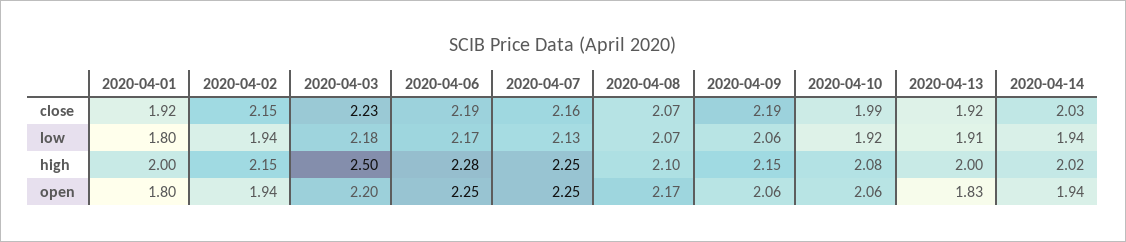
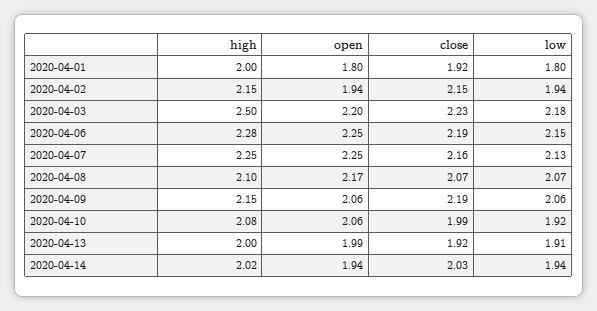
2020-04-06, low: 2.17 -> 2.15
2020-04-13, open: 1.83 -> 1.99

